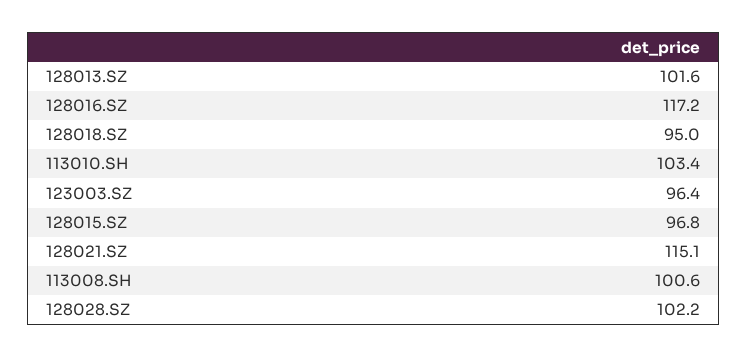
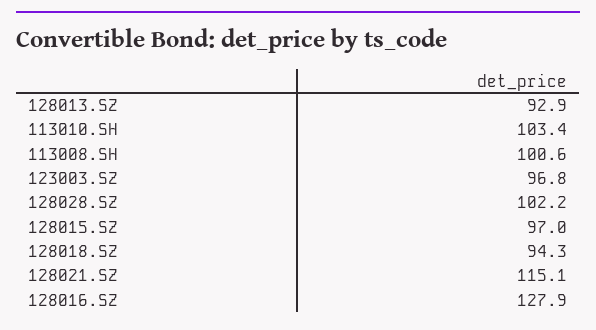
128013.SZ: 101.6 -> 92.9
128016.SZ: 117.2 -> 127.9
128018.SZ: 95 -> 94.3
123003.SZ: 96.4 -> 96.8
128015.SZ: 96.8 -> 97

